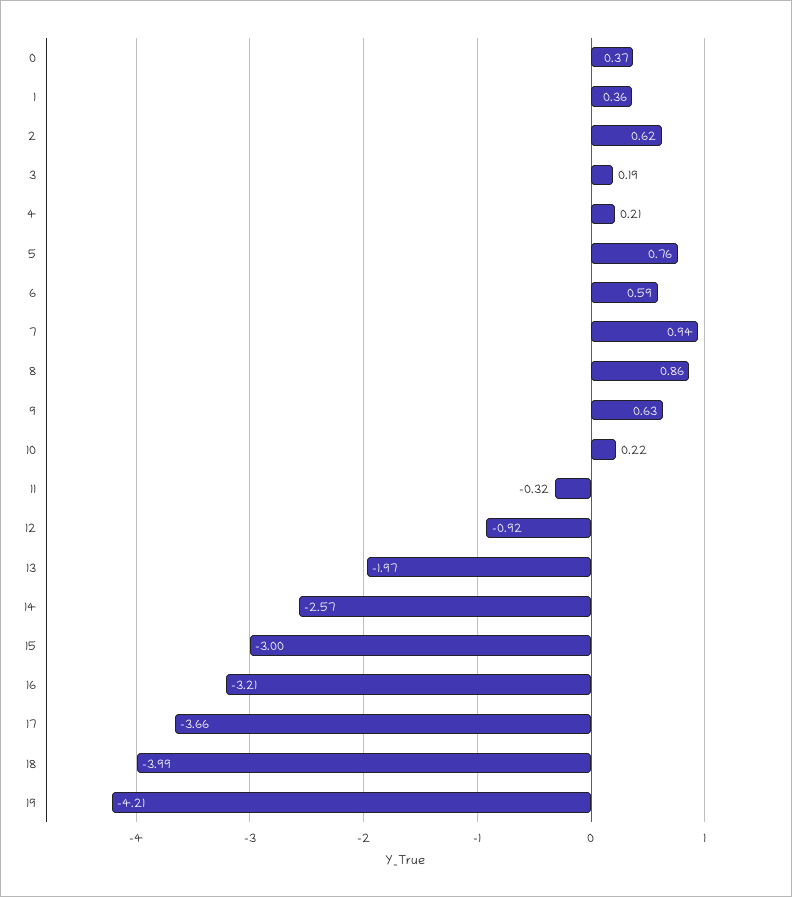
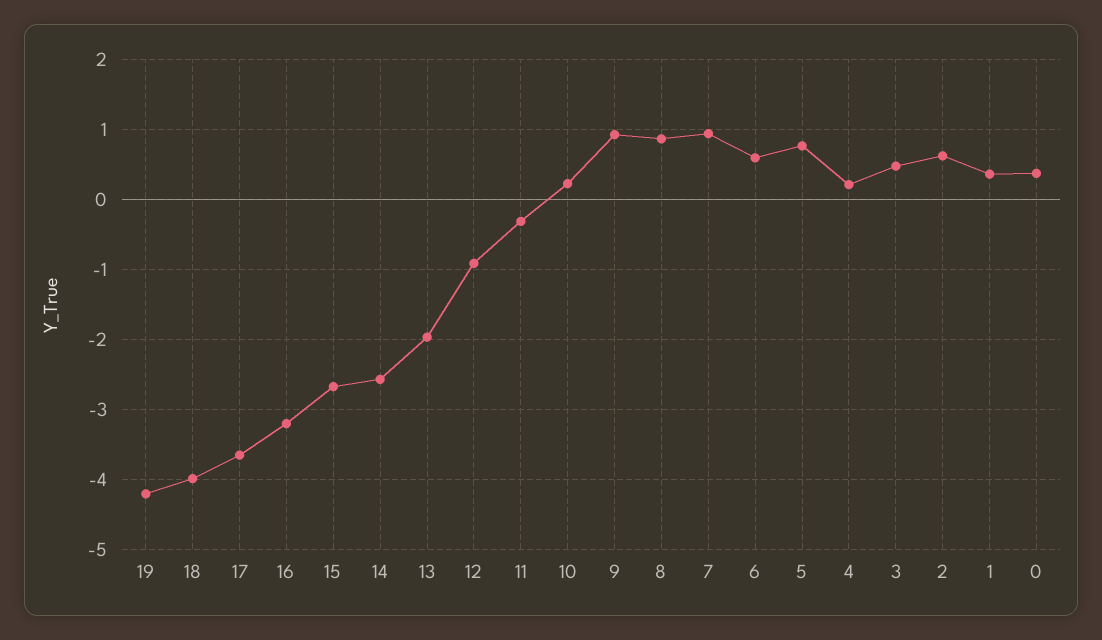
3: 0.19 -> 0.5
9: 0.63 -> 0.9
15: -3 -> -2.7

